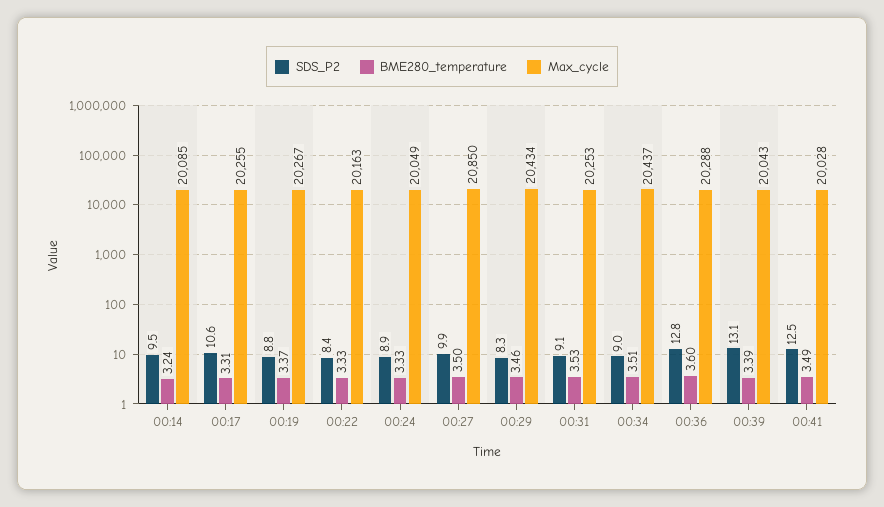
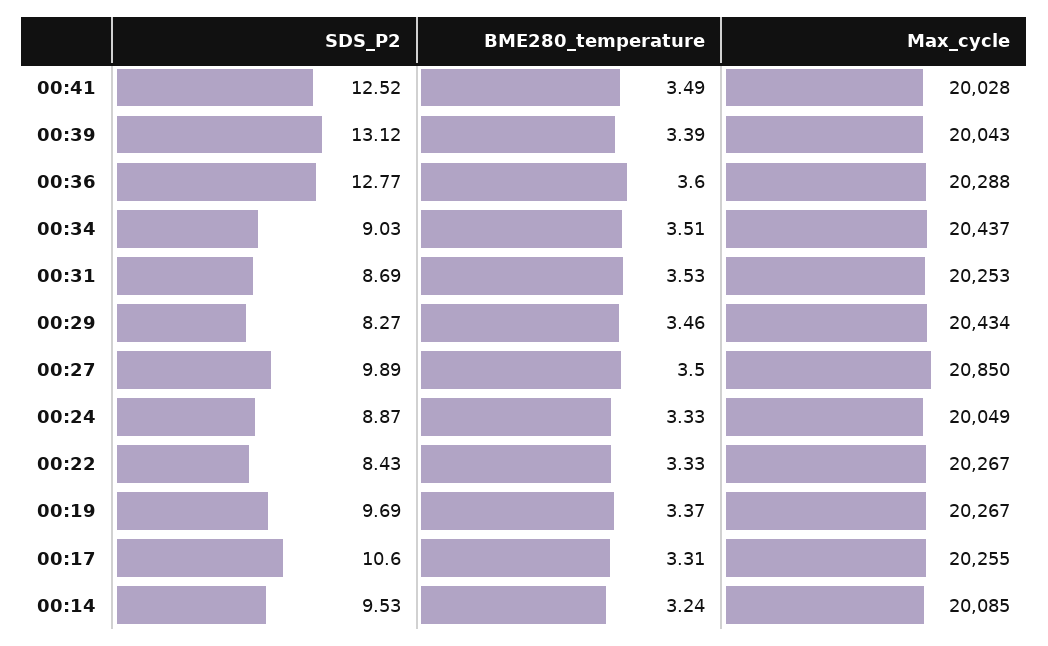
SDS_P2, 00:19: 8.8 -> 9.69
Max_cycle, 00:22: 20163 -> 20267
SDS_P2, 00:31: 9.1 -> 8.69

